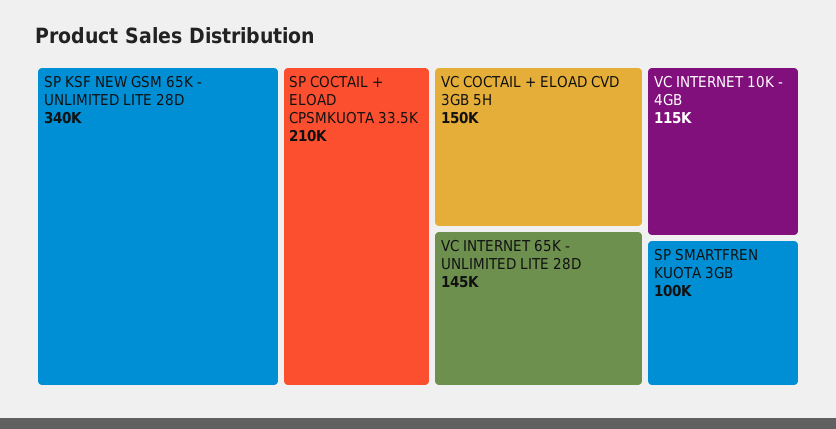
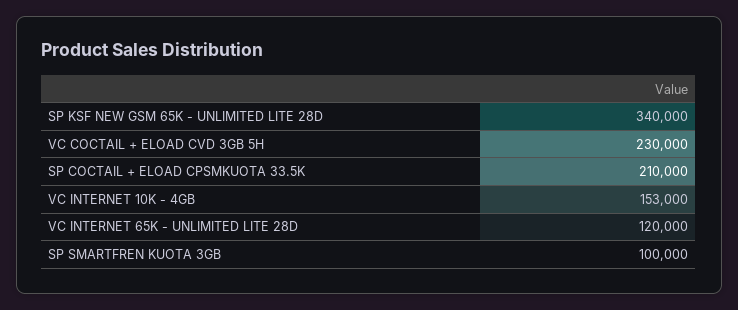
VC COCTAIL + ELOAD CVD 3GB 5H: 150000 -> 230000
VC INTERNET 65K - UNLIMITED LITE 28D: 145000 -> 120000
VC INTERNET 10K - 4GB: 115000 -> 153000

